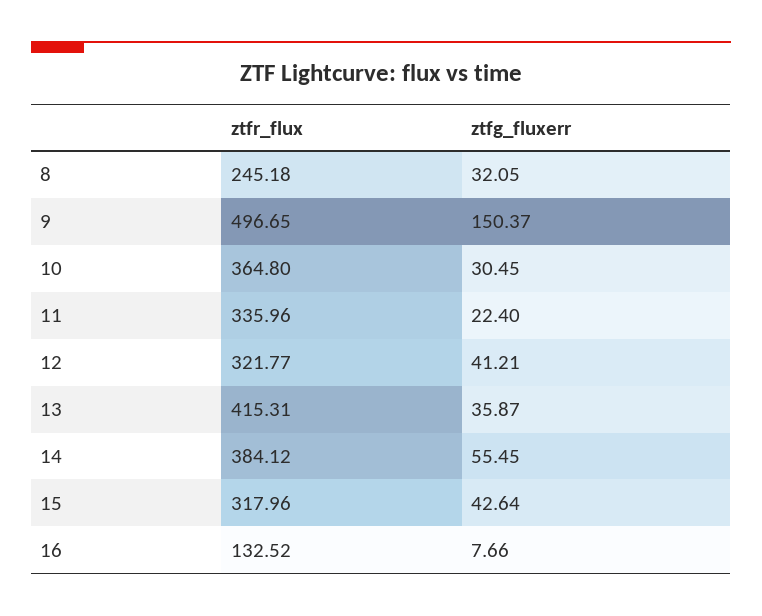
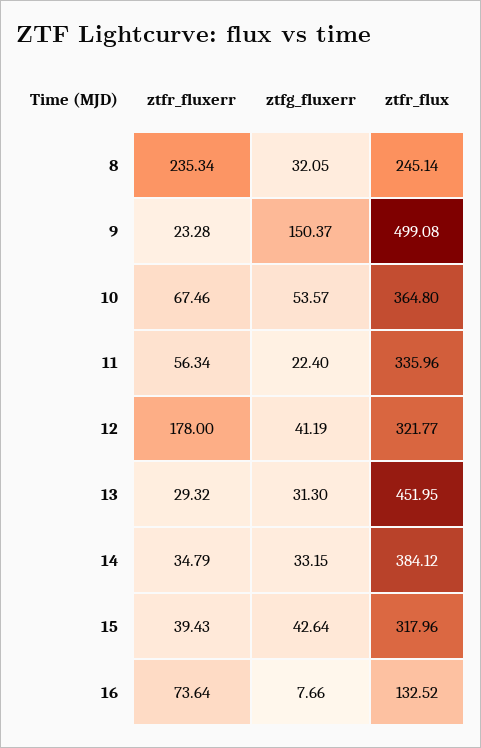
ztfr_flux, 8: 245.18 -> 245.14
ztfr_flux, 9: 496.65 -> 499.08
ztfg_fluxerr, 10: 30.45 -> 53.57
ztfg_fluxerr, 12: 41.21 -> 41.19
ztfr_flux, 13: 415.31 -> 451.95
ztfg_fluxerr, 13: 35.87 -> 31.3
ztfg_fluxerr, 14: 55.45 -> 33.15
ztfr_fluxerr, 8: none -> 235.34
ztfr_fluxerr, 9: none -> 23.28
ztfr_fluxerr, 10: none -> 67.46
ztfr_fluxerr, 11: none -> 56.34
ztfr_fluxerr, 12: none -> 178
ztfr_fluxerr, 13: none -> 29.32
ztfr_fluxerr, 14: none -> 34.79
ztfr_fluxerr, 15: none -> 39.43
ztfr_fluxerr, 16: none -> 73.64

